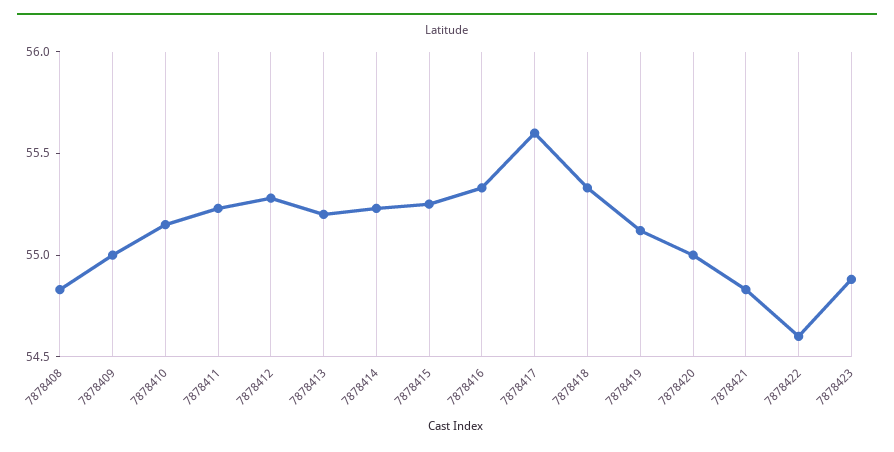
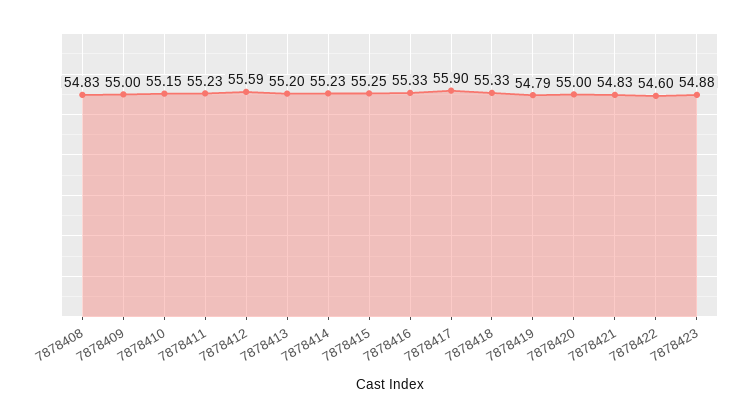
7878412: 55.3 -> 55.59
7878417: 55.6 -> 55.9
7878419: 55.1 -> 54.79

